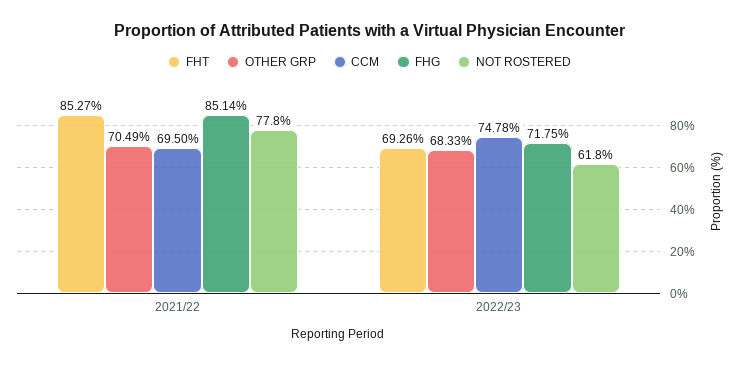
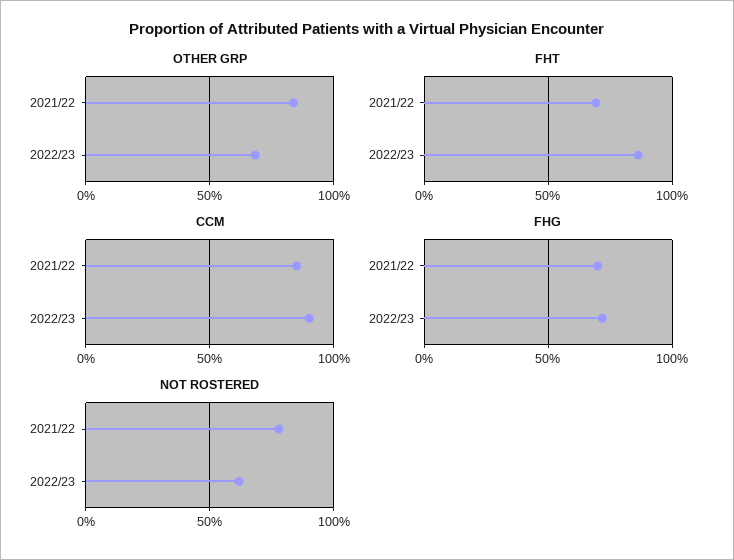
FHT, 2021/22: 85.27 -> 70
OTHER GRP, 2021/22: 70.49 -> 85
CCM, 2021/22: 69.5 -> 85
FHG, 2021/22: 85.14 -> 70
FHT, 2022/23: 69.26 -> 85
CCM, 2022/23: 74.78 -> 90

